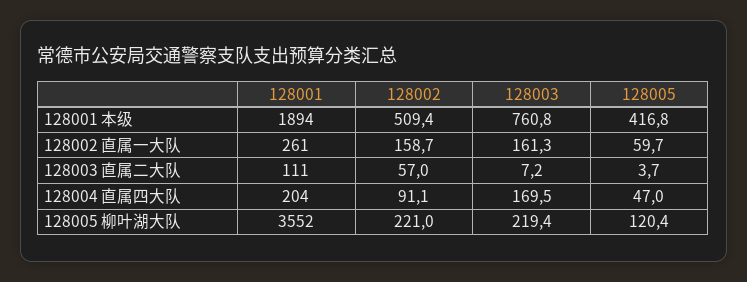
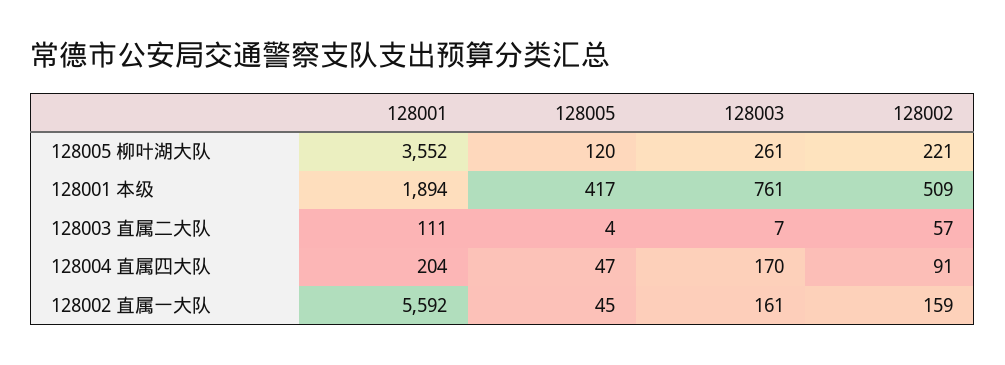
128001, 128002 直属一大队: 261 -> 5592
128005, 128002 直属一大队: 59.7 -> 45
128003, 128005 柳叶湖大队: 219.4 -> 261

